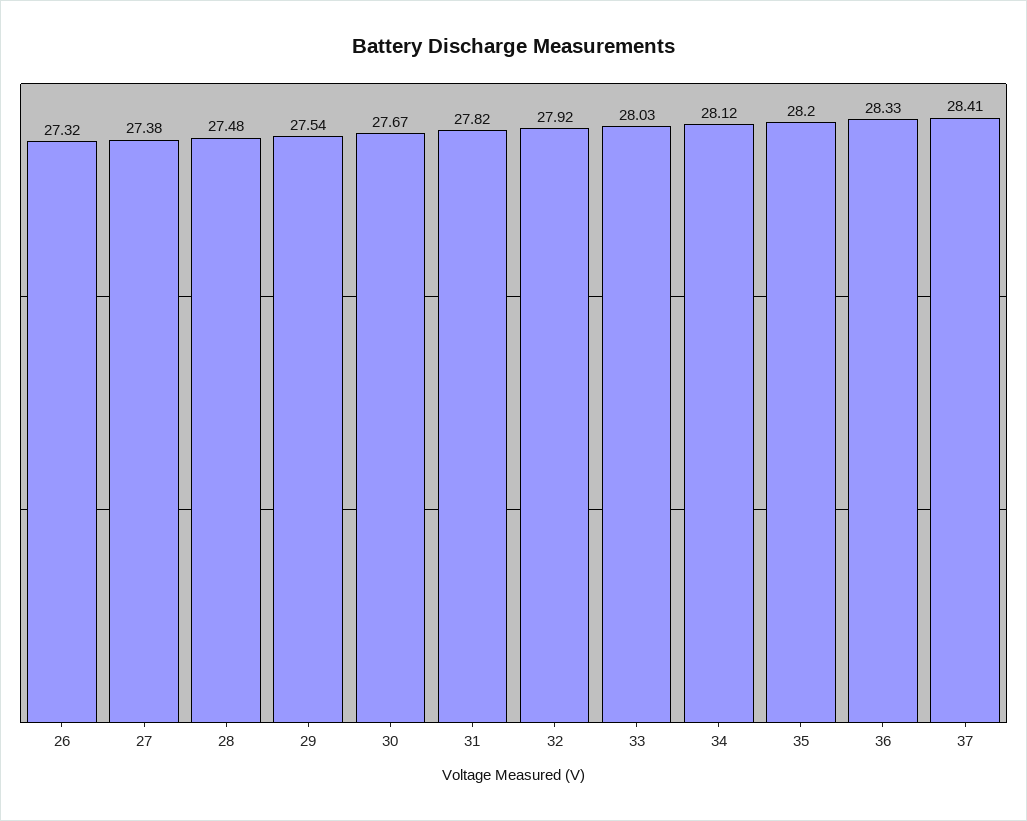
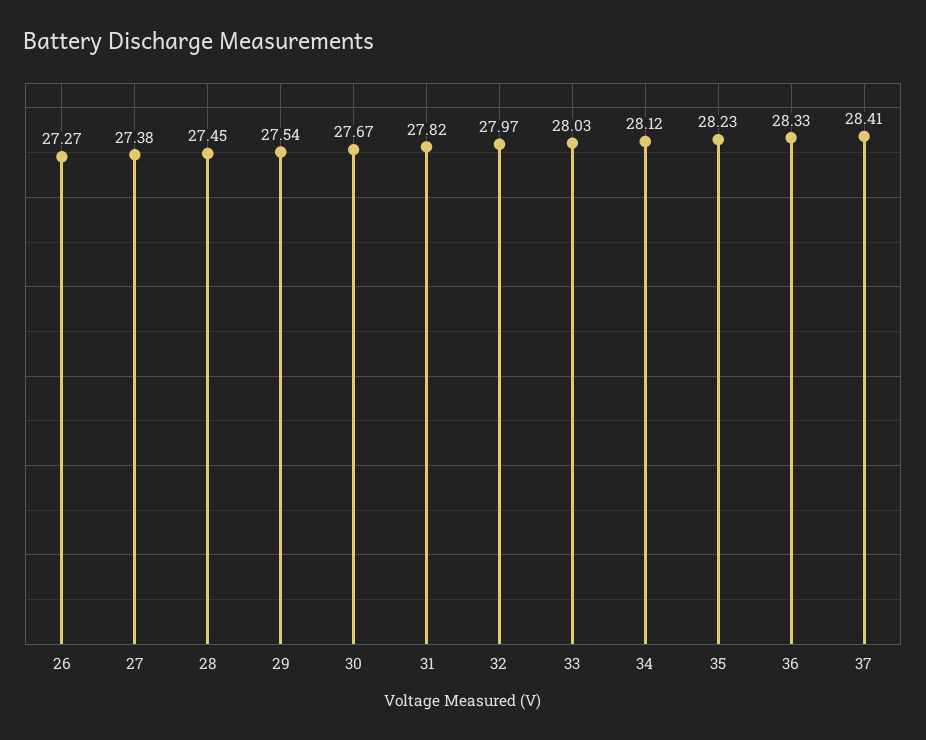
26: 27.32 -> 27.27
28: 27.48 -> 27.45
32: 27.92 -> 27.97
35: 28.2 -> 28.23

